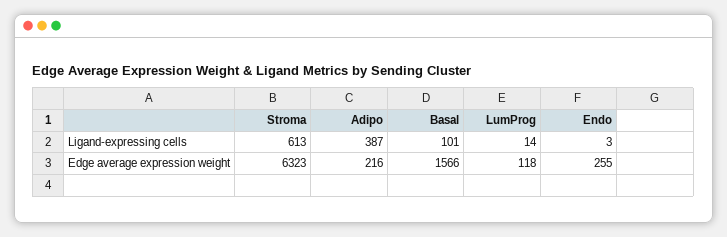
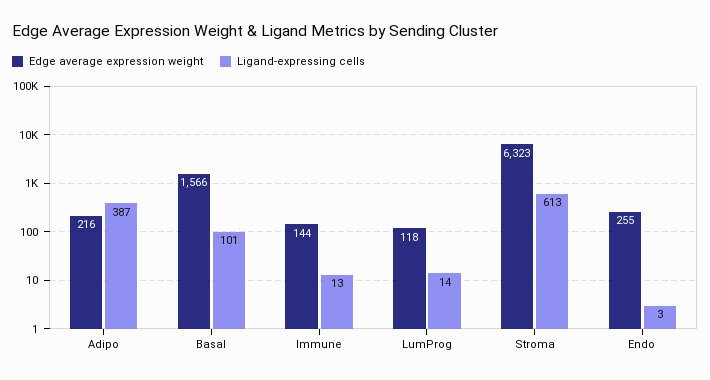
Edge average expression weight, Immune: none -> 144
Ligand-expressing cells, Immune: none -> 13

